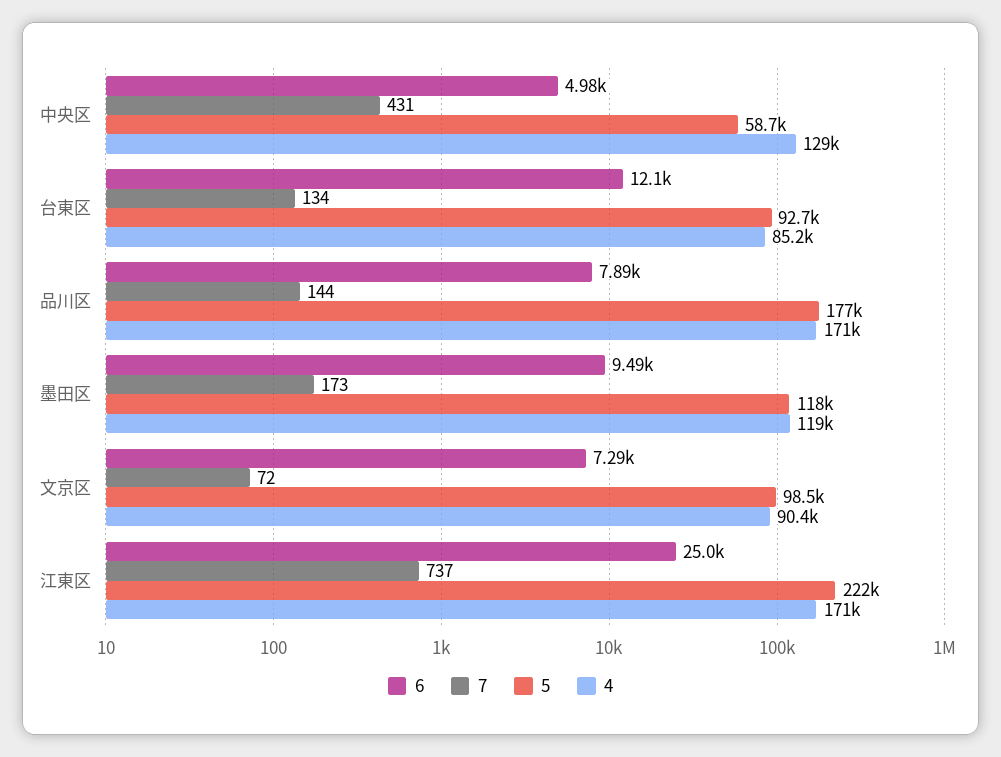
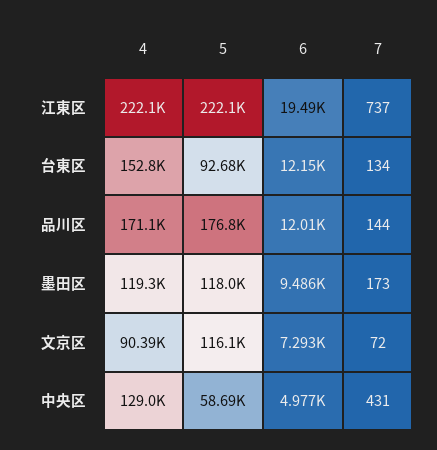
4, 台東区: 85200 -> 152800
6, 品川区: 7890 -> 12010
5, 文京区: 98500 -> 116100
6, 江東区: 25000 -> 19490
4, 江東区: 171000 -> 222100

